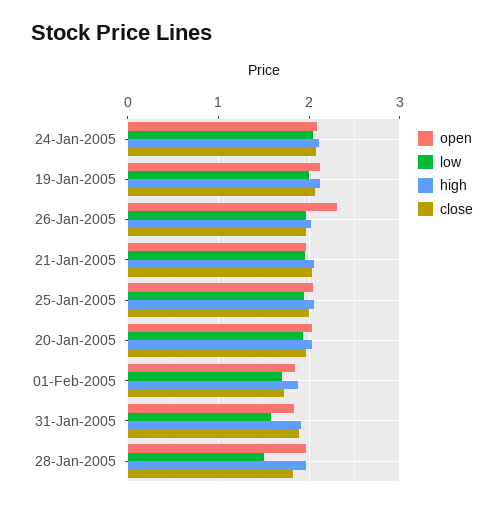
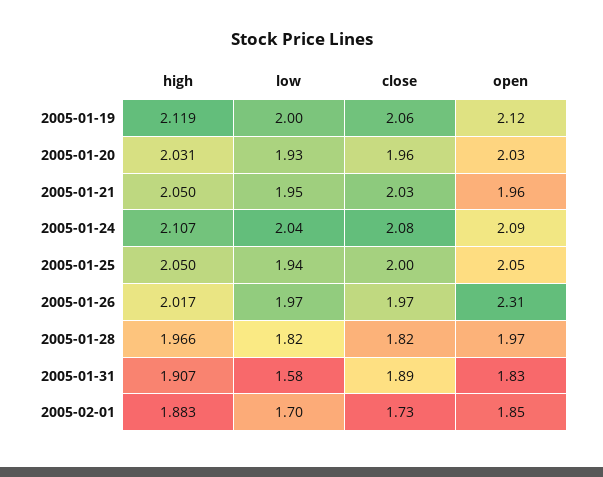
low, 28-Jan-2005: 1.5 -> 1.82

